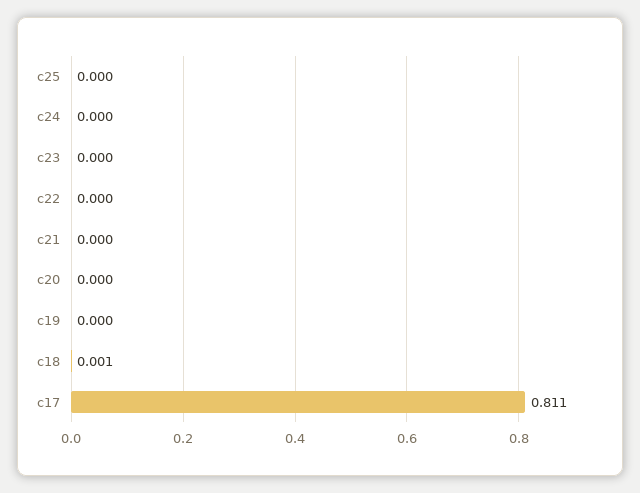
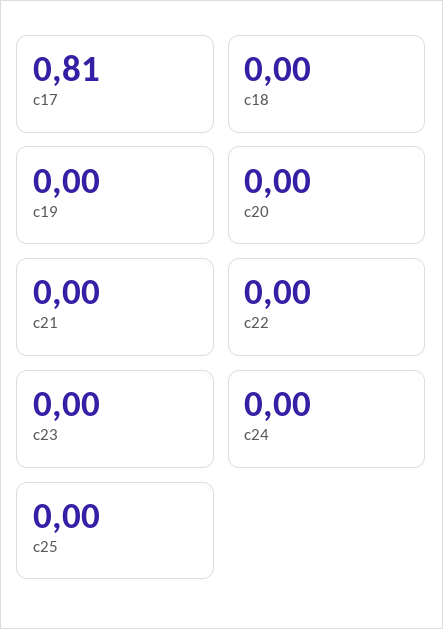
c18: 0.001 -> 0
c17: 0.811 -> 0.81

